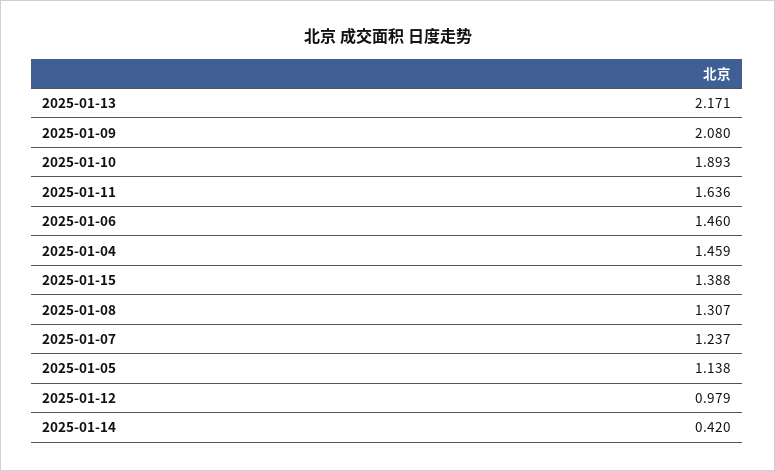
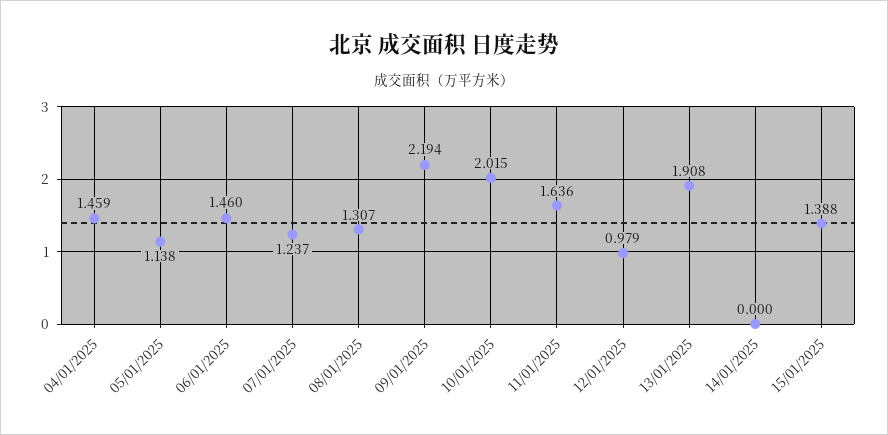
2025-01-13: 2.171 -> 1.908
2025-01-09: 2.08 -> 2.194
2025-01-10: 1.893 -> 2.015
2025-01-14: 0.42 -> 0

